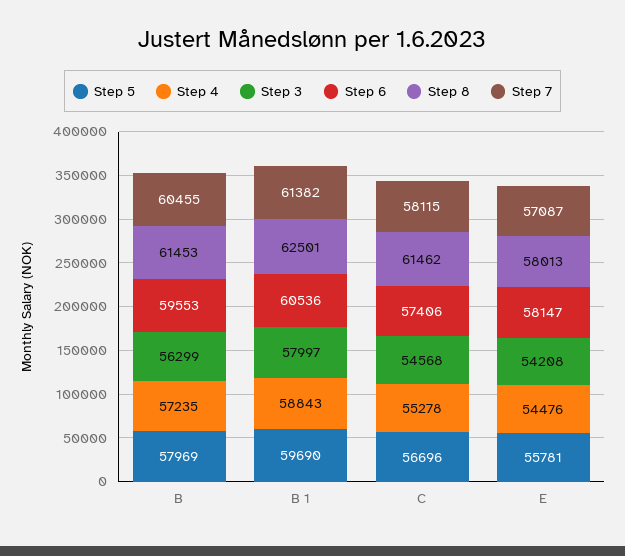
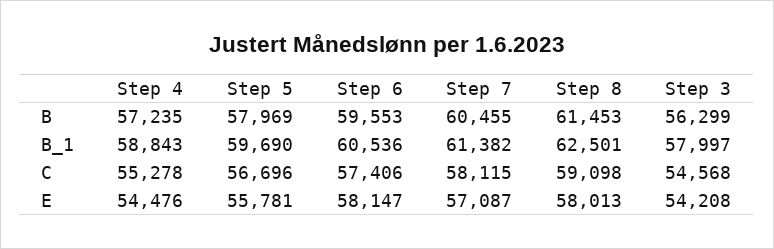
Step 8, C: 61462 -> 59098

